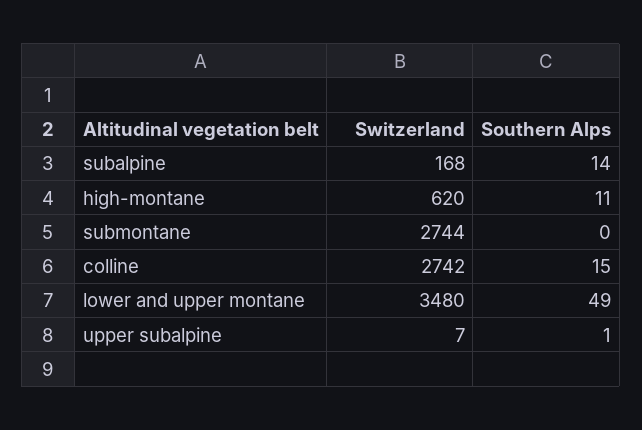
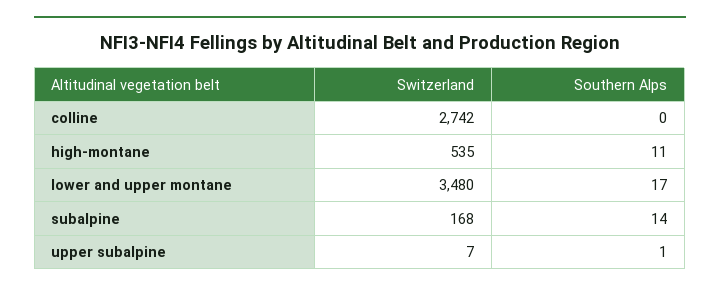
Switzerland, high-montane: 620 -> 535
Switzerland, submontane: 2744 -> none
Southern Alps, submontane: 0 -> none
Southern Alps, colline: 15 -> 0
Southern Alps, lower and upper montane: 49 -> 17

